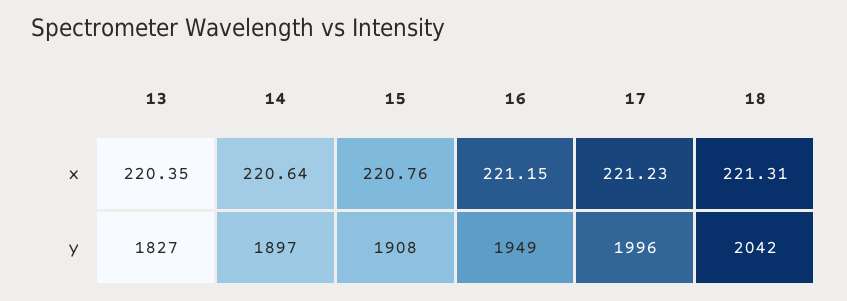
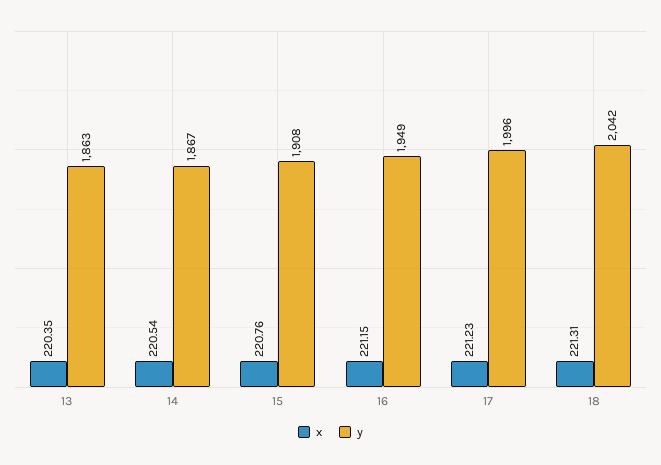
x, 14: 220.64 -> 220.54
y, 13: 1827 -> 1863
y, 14: 1897 -> 1867

